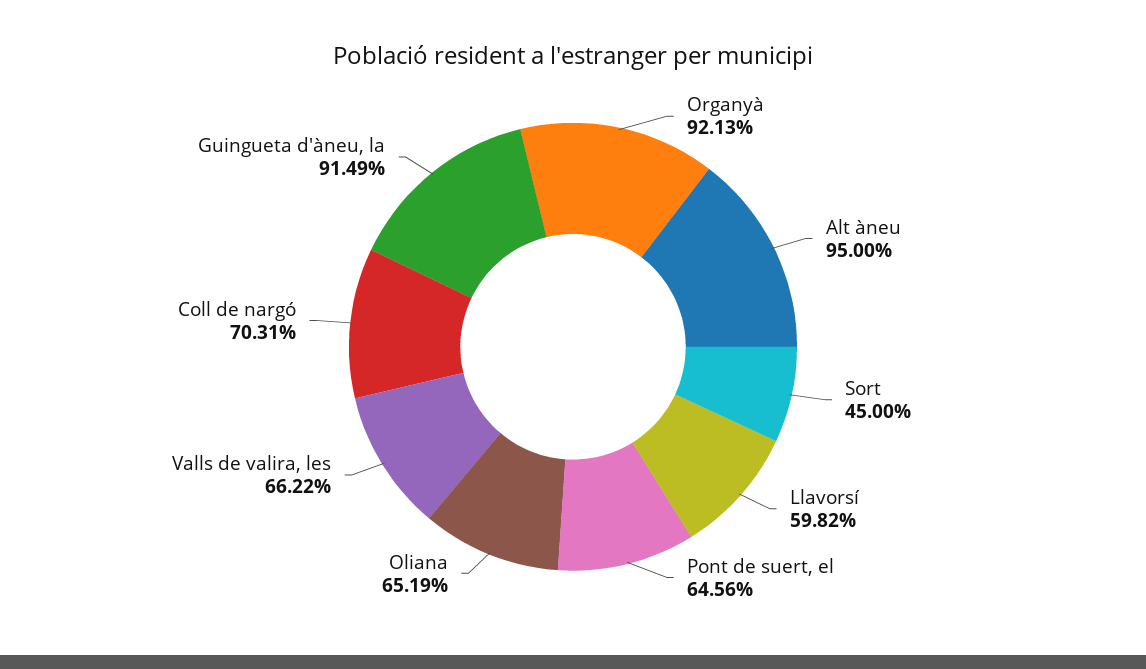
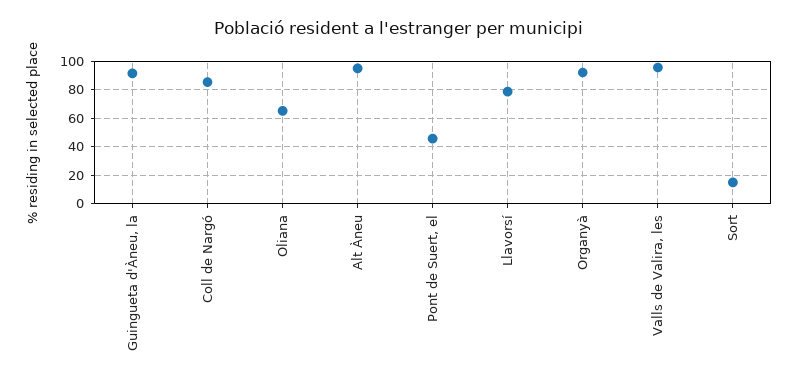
Sort: 45 -> 15
Llavorsí: 59.82 -> 80
Pont de suert, el: 64.56 -> 45
Valls de valira, les: 66.22 -> 95
Coll de nargó: 70.31 -> 85

